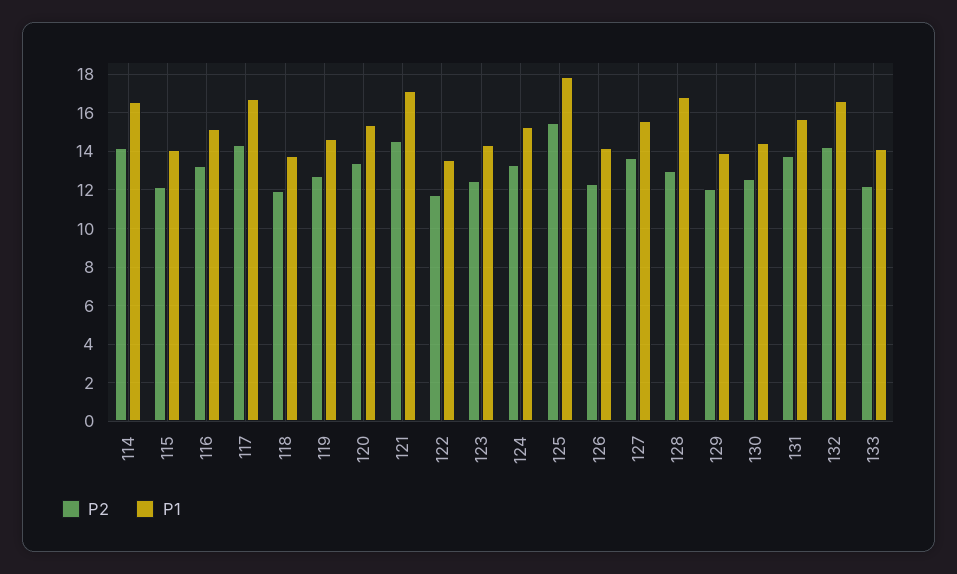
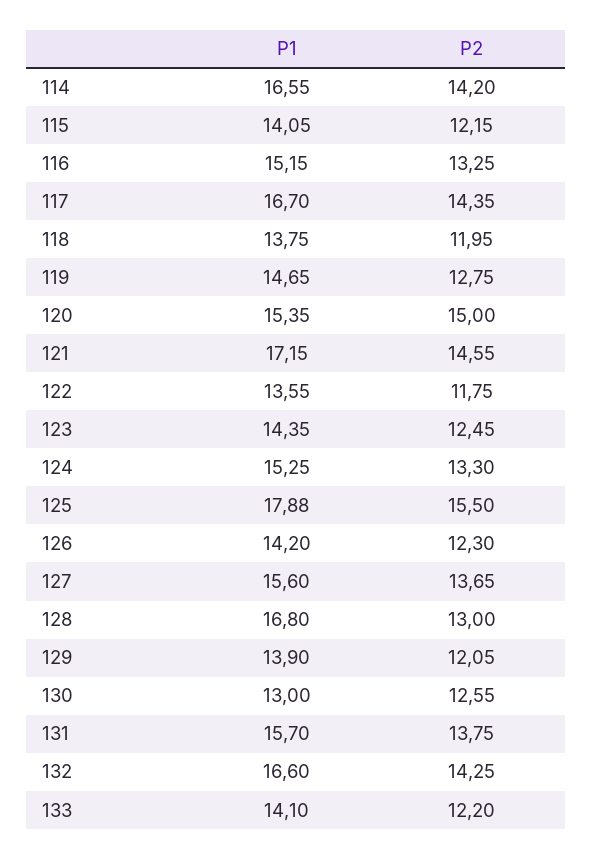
P2, 120: 13.5 -> 15
P1, 130: 14.5 -> 13

